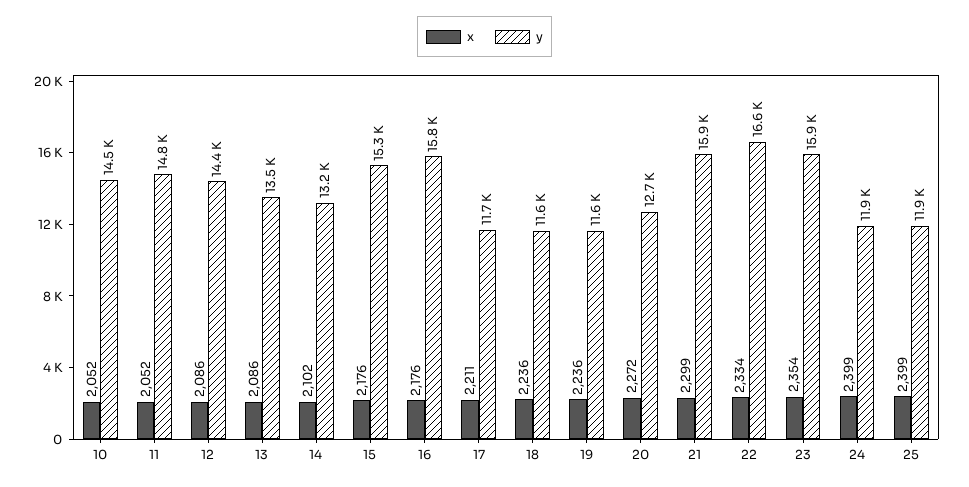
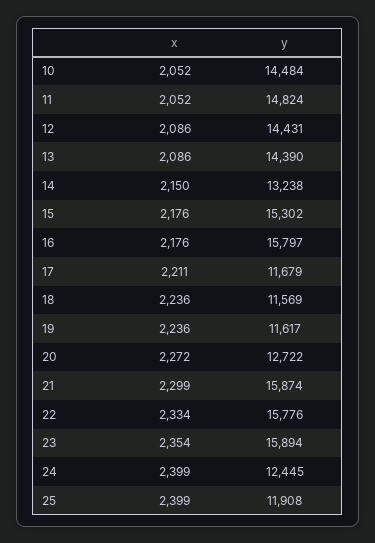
y, 13: 13500 -> 14390
x, 14: 2102 -> 2150
y, 22: 16600 -> 15776
y, 24: 11900 -> 12445

